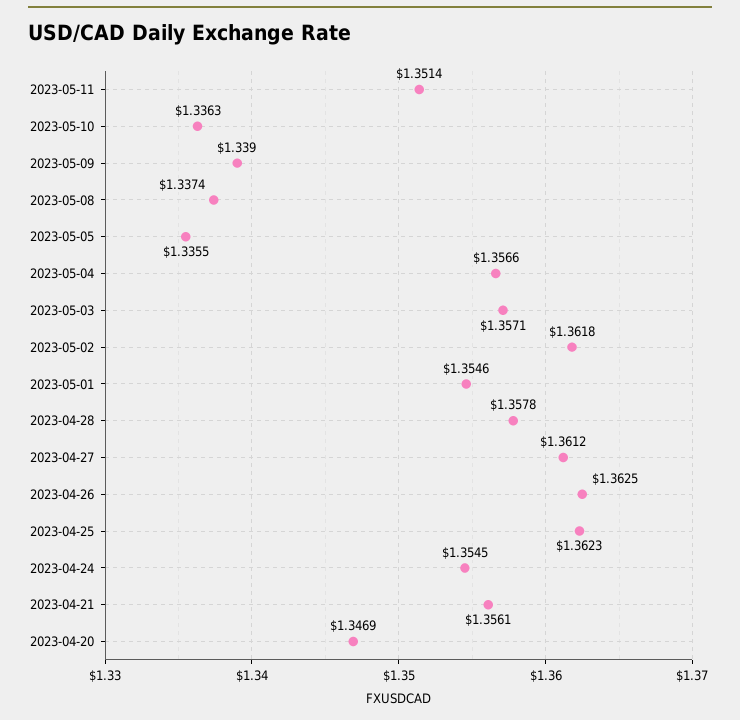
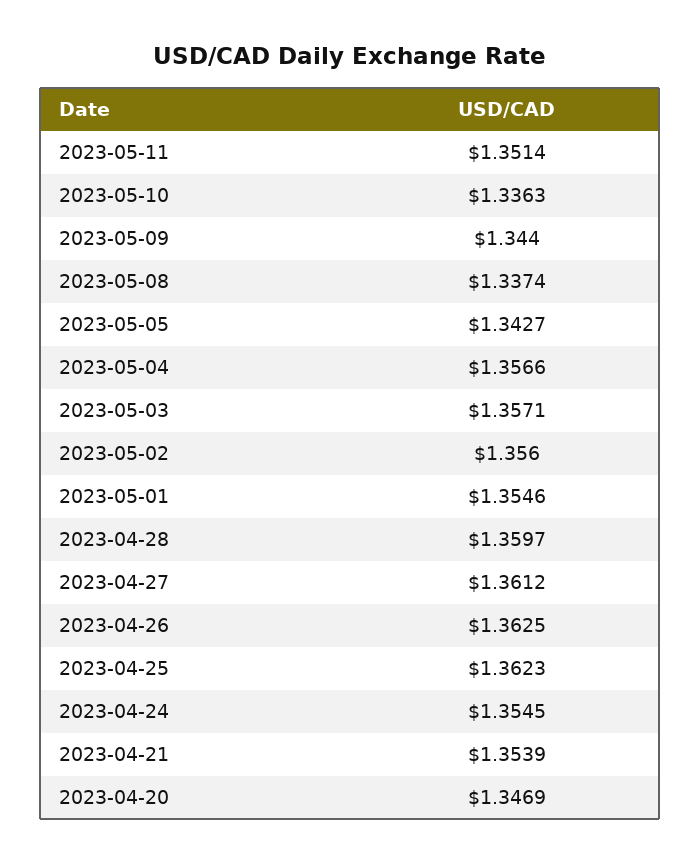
2023-05-09: 1.339 -> 1.344
2023-05-05: 1.3355 -> 1.3427
2023-05-02: 1.3618 -> 1.356
2023-04-28: 1.3578 -> 1.3597
2023-04-21: 1.3561 -> 1.3539

